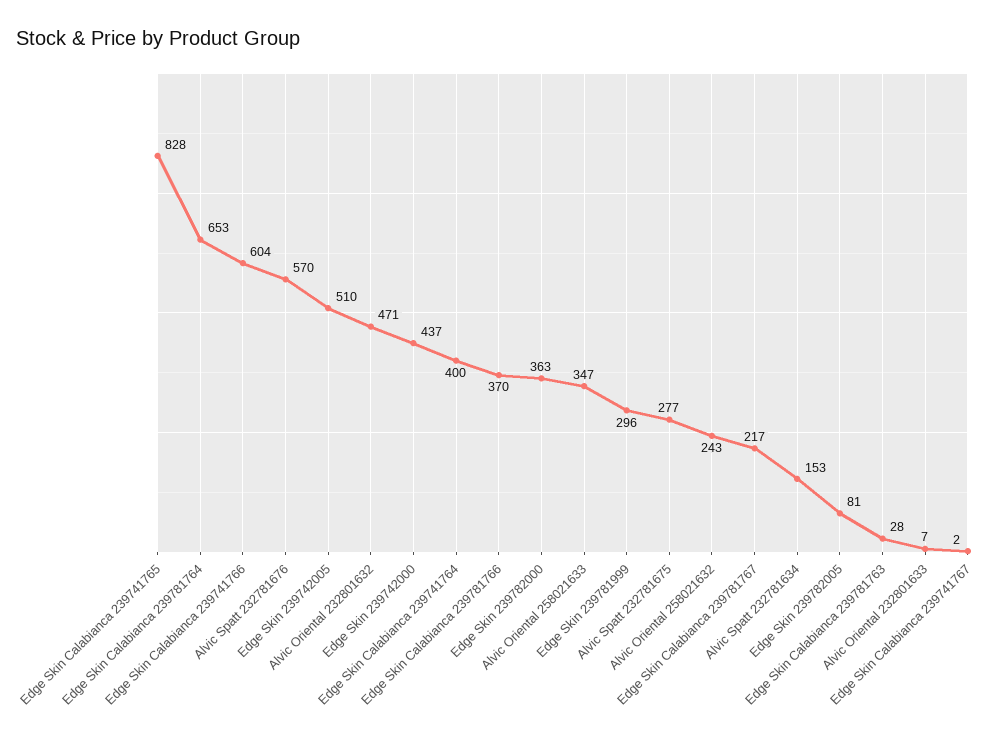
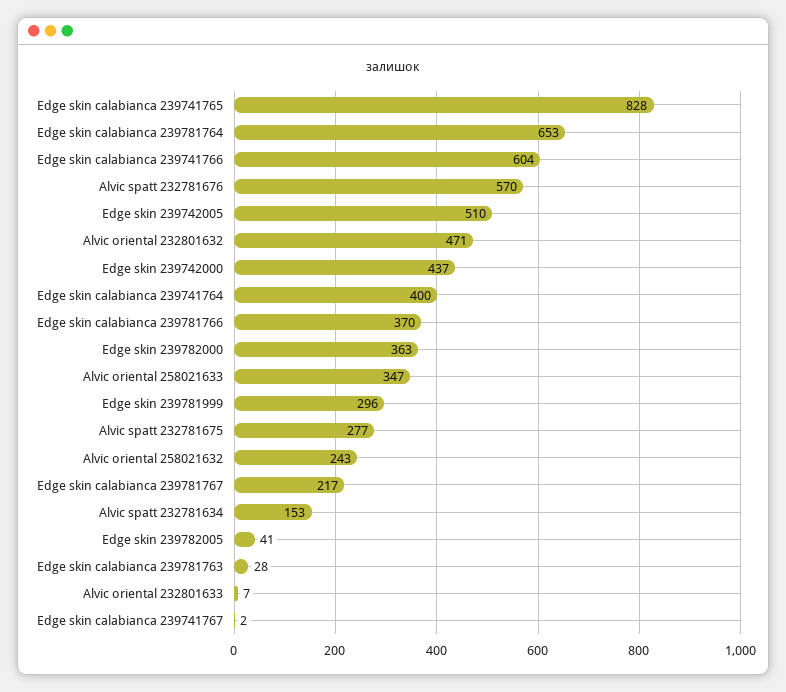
Edge Skin 239782005: 81 -> 41

